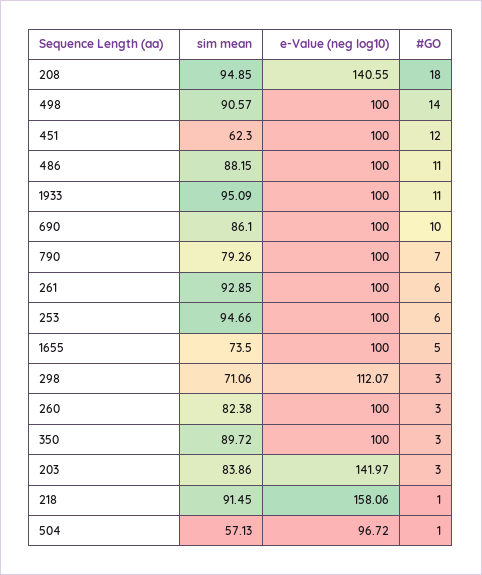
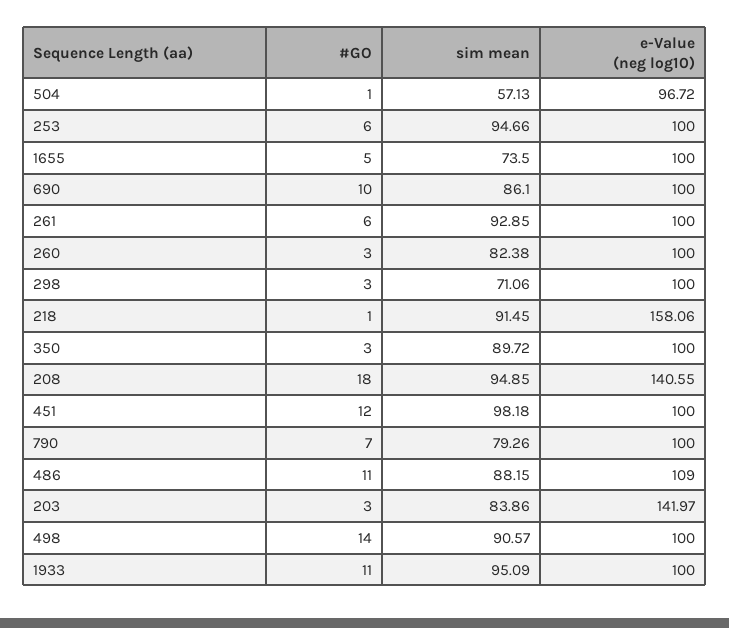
sim mean, 451: 62.3 -> 98.18
e-Value (neg log10), 486: 100 -> 109
e-Value (neg log10), 298: 112.07 -> 100

